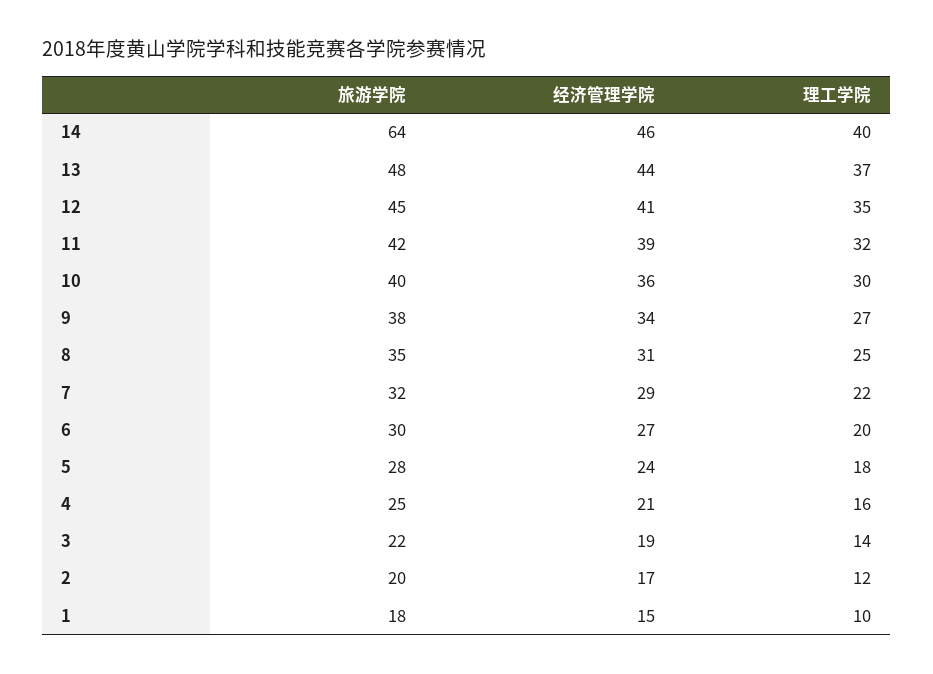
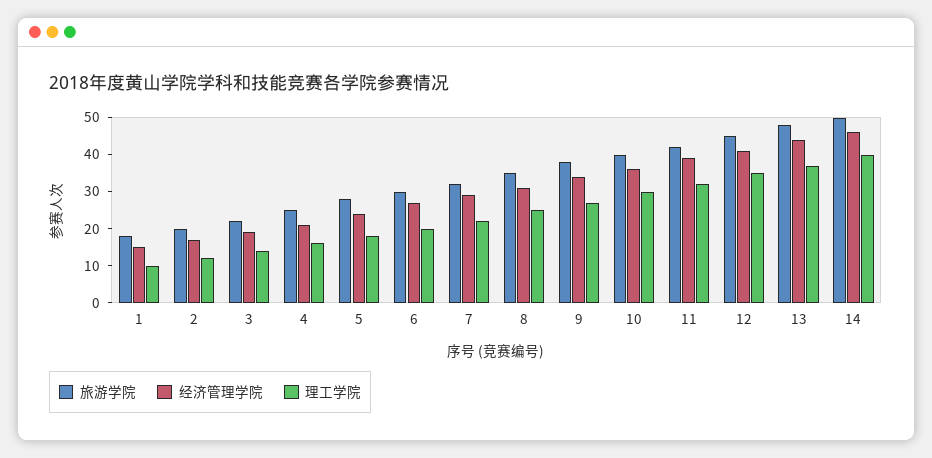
旅游学院, 14: 64 -> 50

